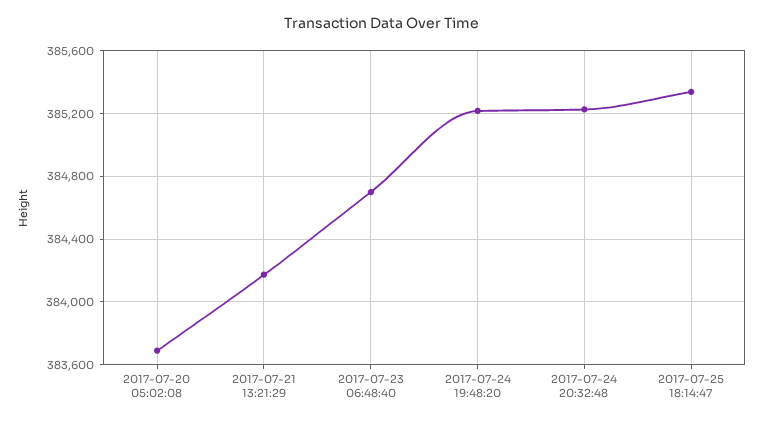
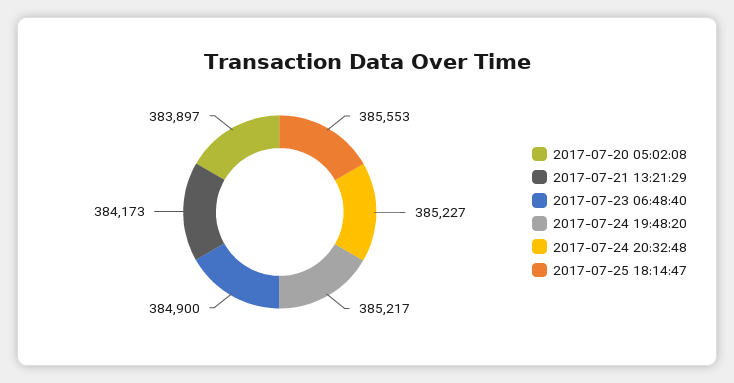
2017-07-20 05:02:08: 383700 -> 383897
2017-07-23 06:48:40: 384700 -> 384900
2017-07-25 18:14:47: 385350 -> 385553

